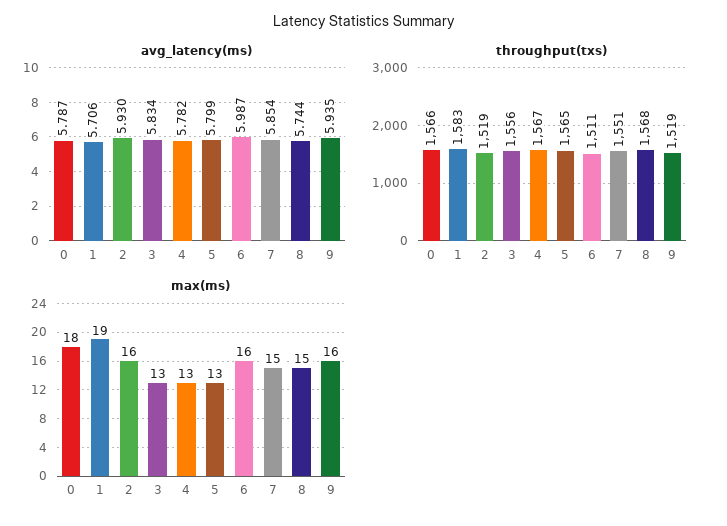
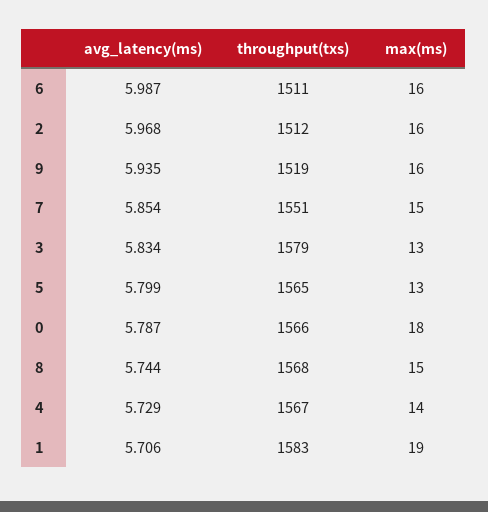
avg_latency(ms), 2: 5.93 -> 5.968
avg_latency(ms), 4: 5.782 -> 5.729
throughput(txs), 2: 1519 -> 1512
throughput(txs), 3: 1556 -> 1579
max(ms), 4: 13 -> 14

